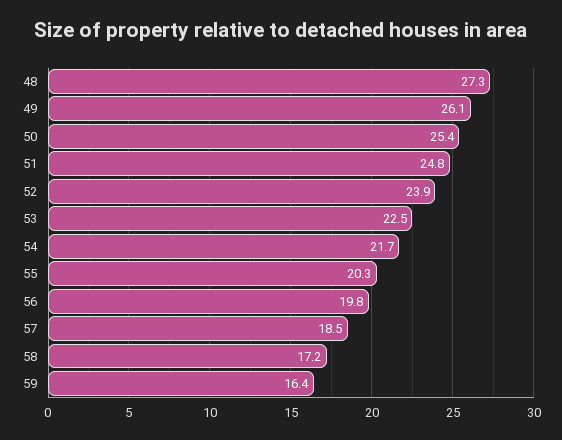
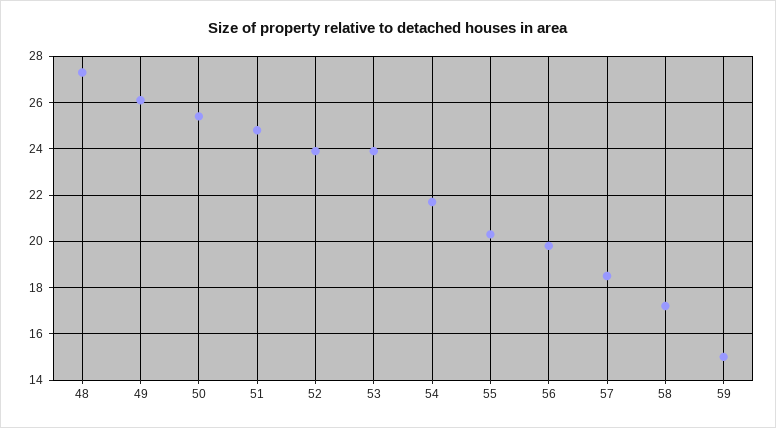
53: 22.5 -> 24
59: 16.4 -> 15

